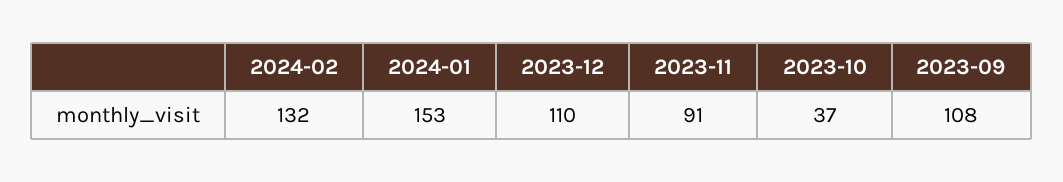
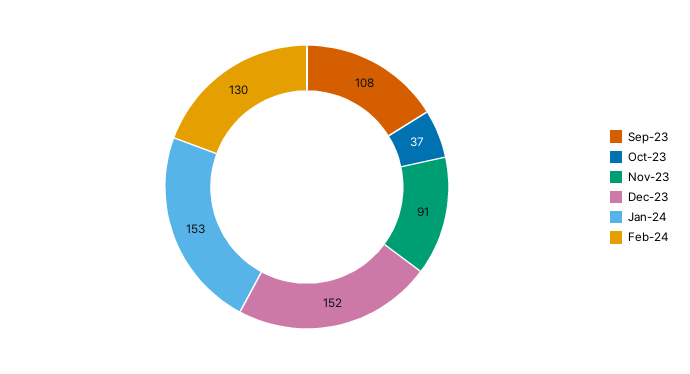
2024-02: 132 -> 130
2023-12: 110 -> 152

